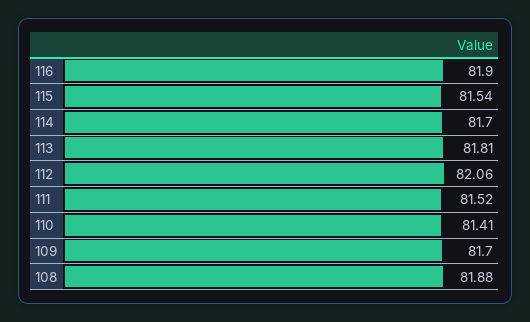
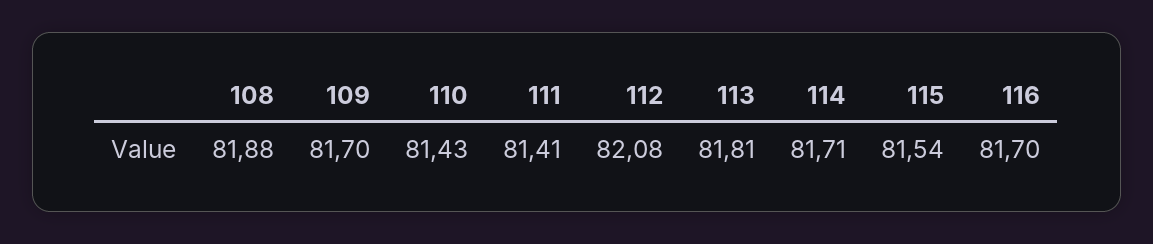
116: 81.9 -> 81.7
114: 81.7 -> 81.71
112: 82.06 -> 82.08
111: 81.52 -> 81.41
110: 81.41 -> 81.43

